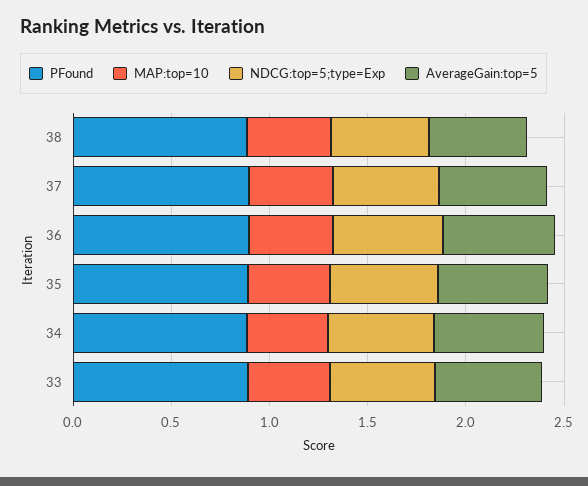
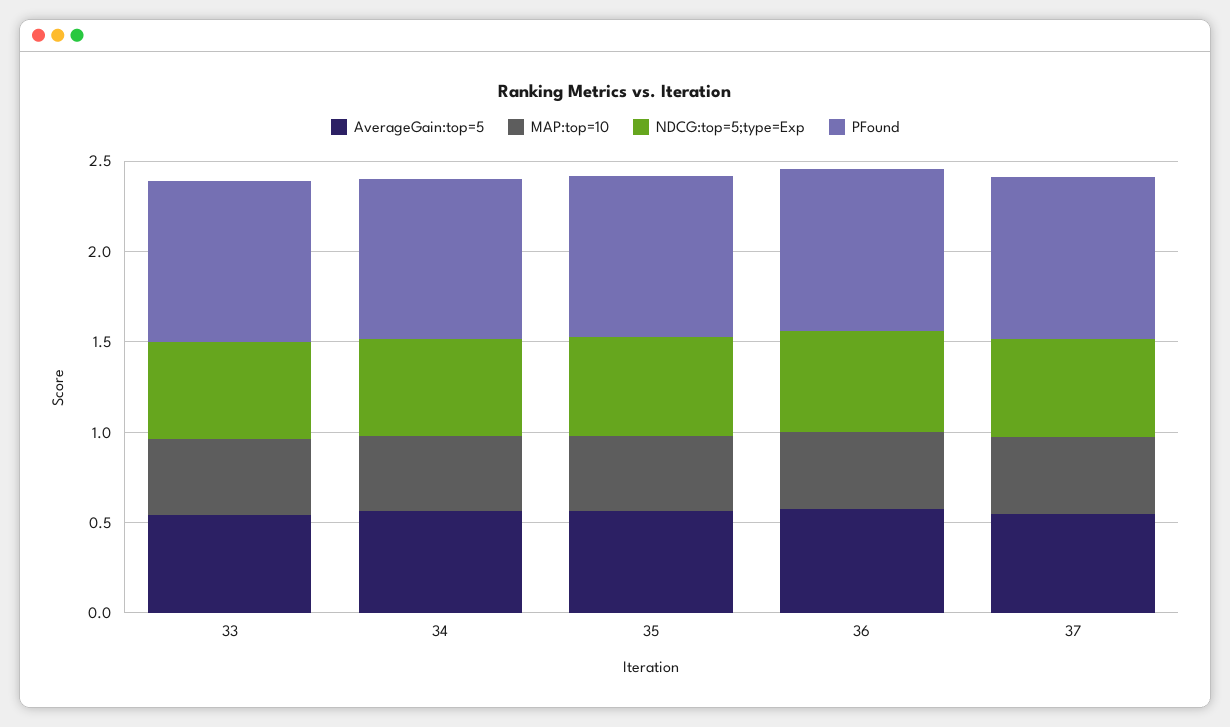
PFound, 38: 0.9 -> none
MAP:top=10, 38: 0.4 -> none
NDCG:top=5;type=Exp, 38: 0.5 -> none
AverageGain:top=5, 38: 0.5 -> none

